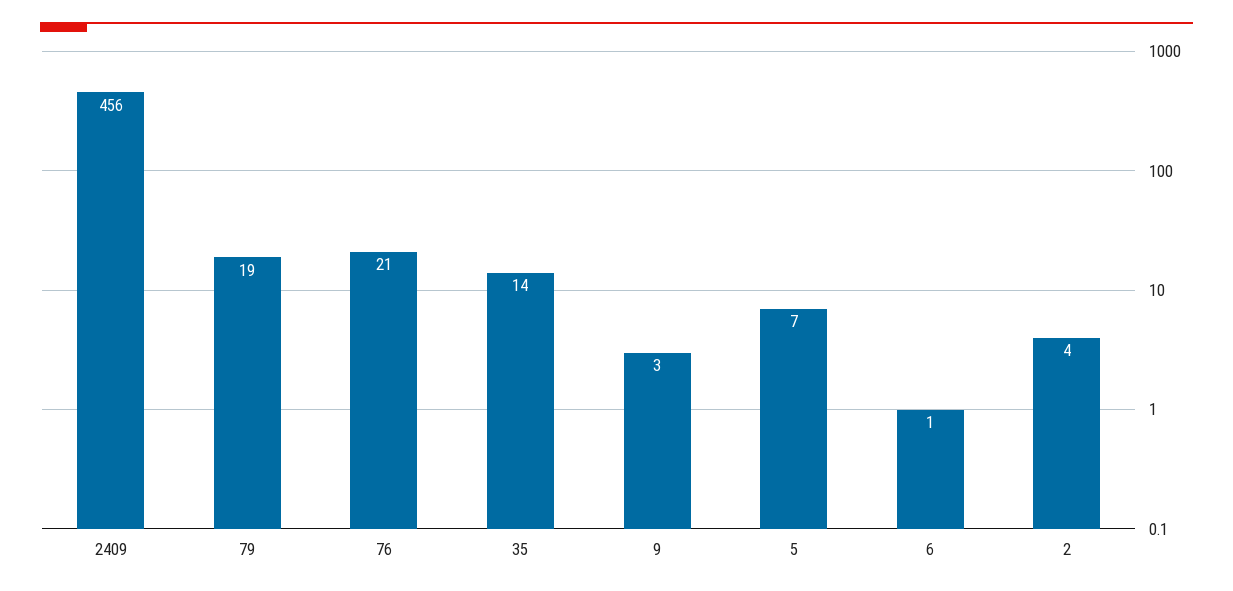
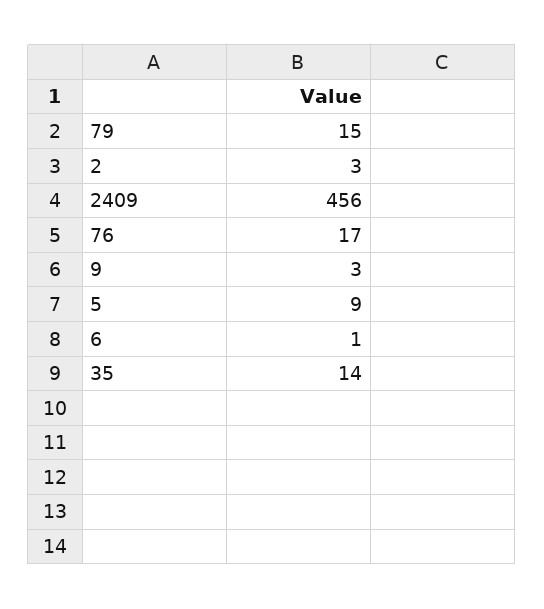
79: 19 -> 15
76: 21 -> 17
5: 7 -> 9
2: 4 -> 3

